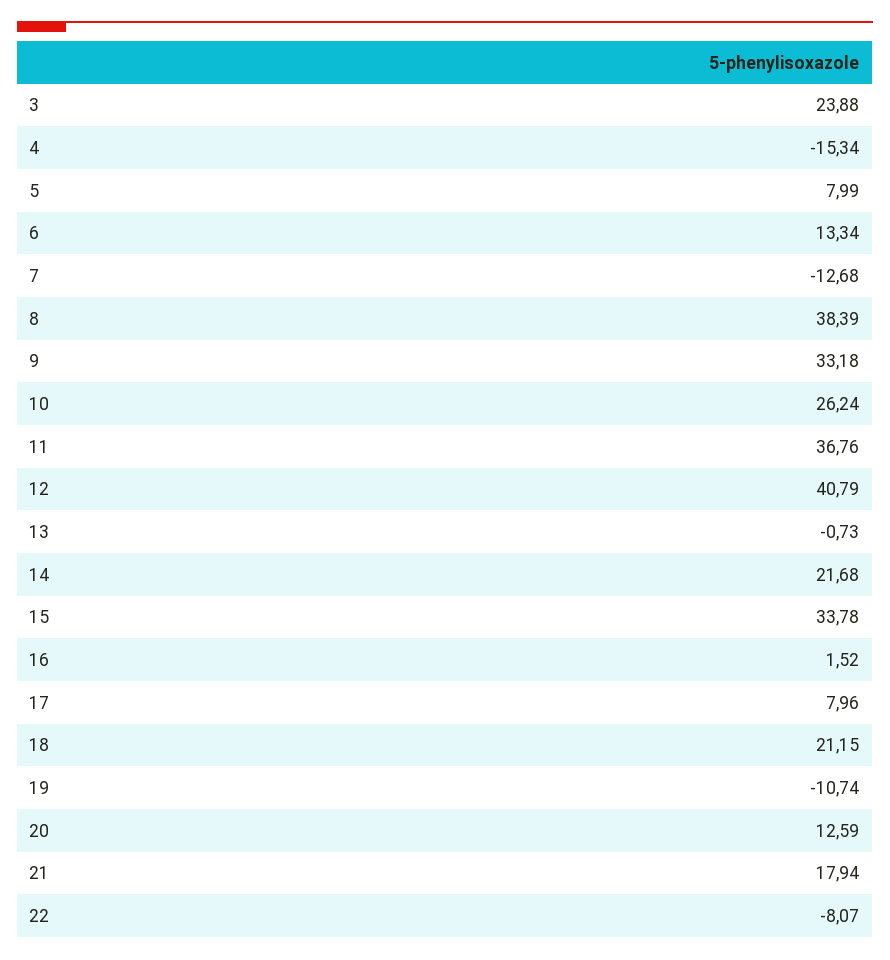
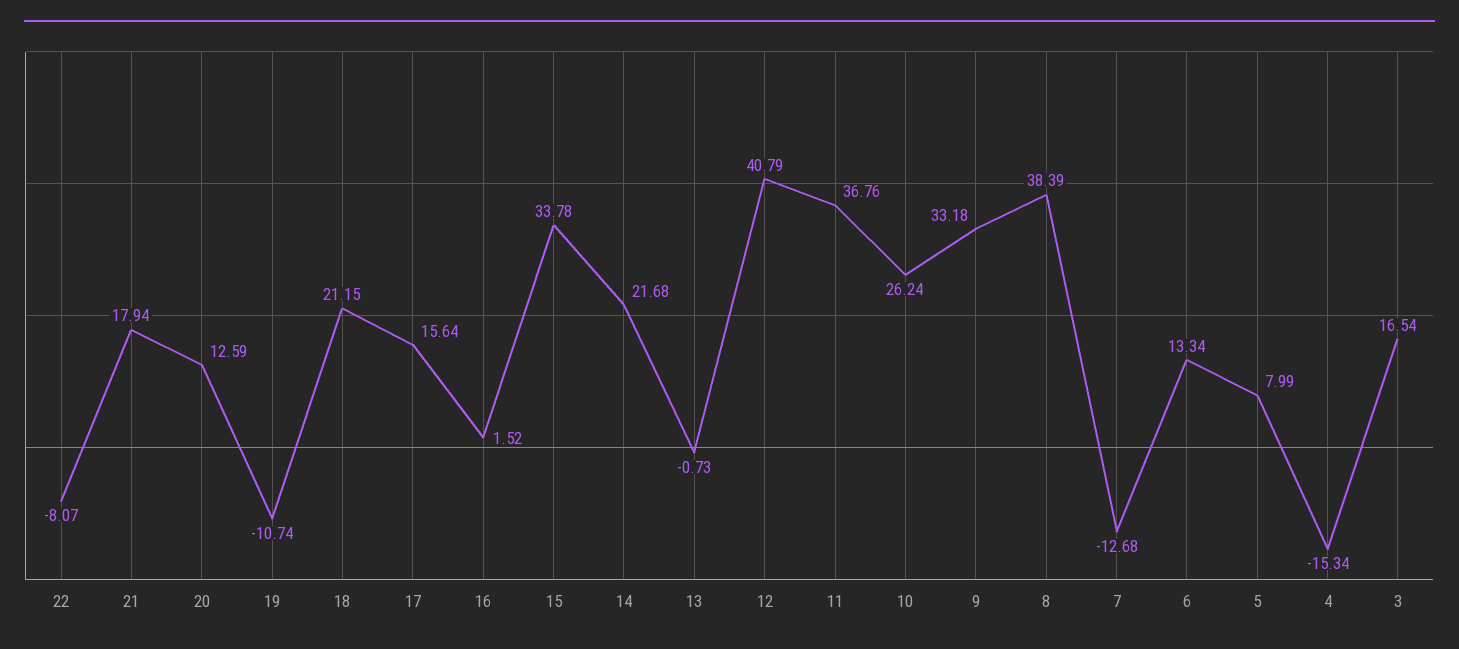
3: 23.88 -> 16.54
17: 7.96 -> 15.64

